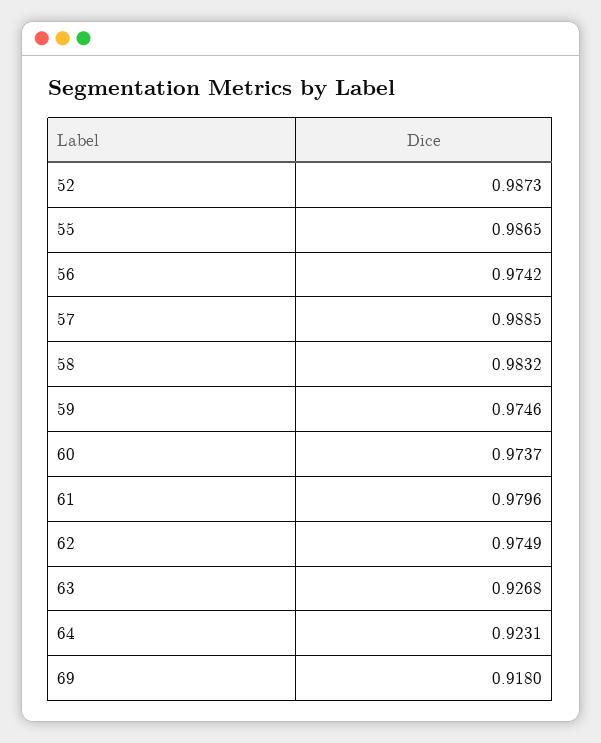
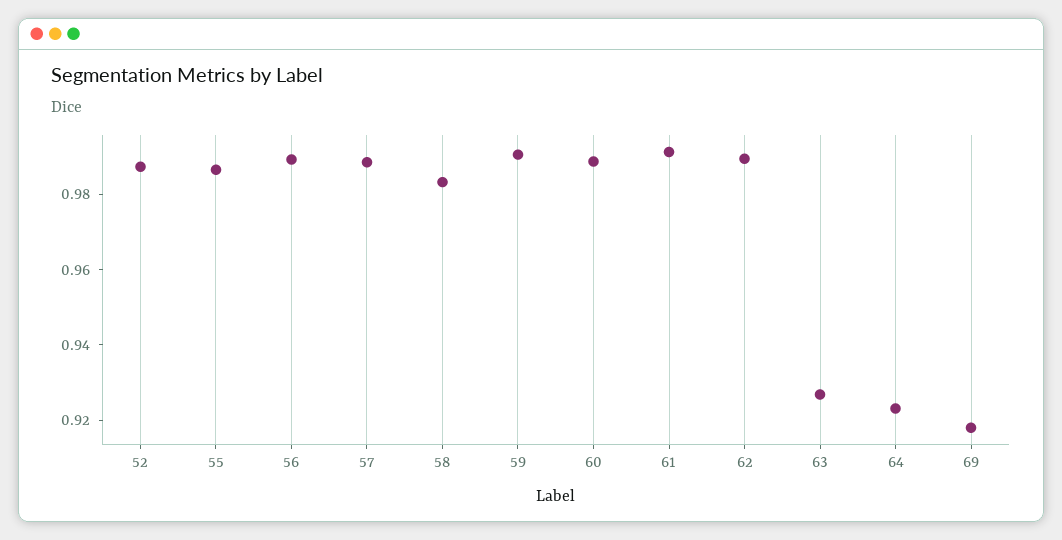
56: 0.9742 -> 0.99
59: 0.9746 -> 0.99
60: 0.9737 -> 0.99
61: 0.9796 -> 0.99
62: 0.9749 -> 0.99

